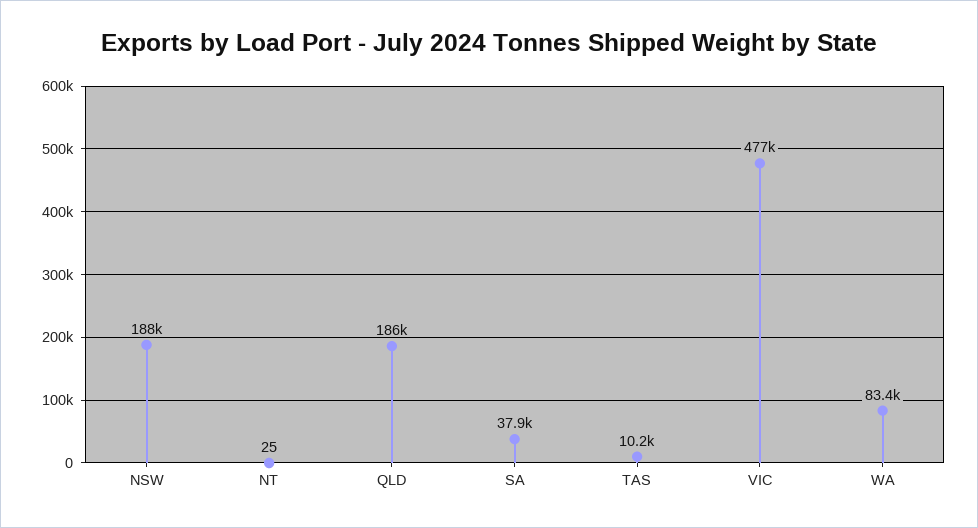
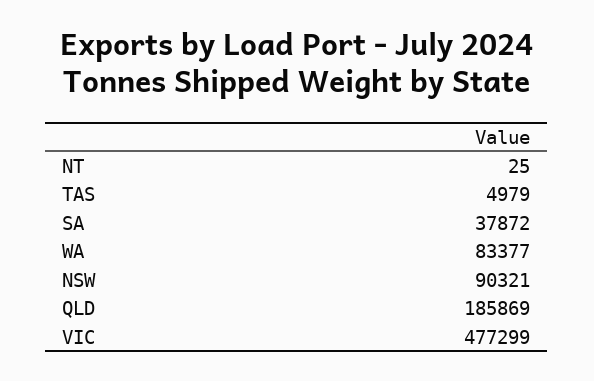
NSW: 188000 -> 90321
TAS: 10200 -> 4979

